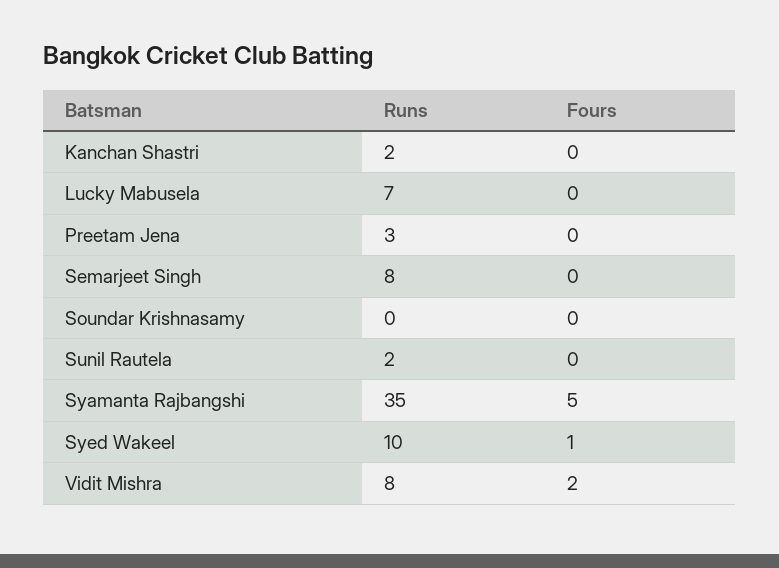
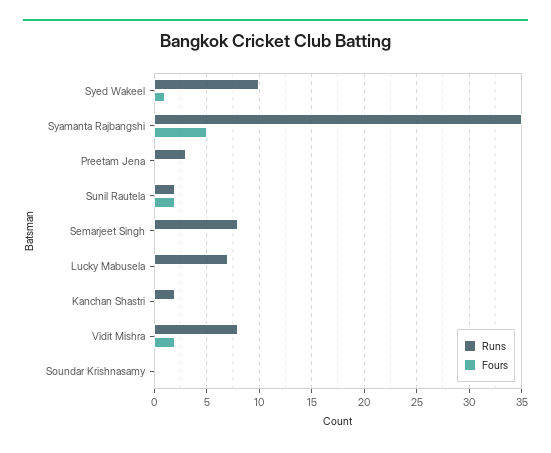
Fours, Sunil Rautela: 0 -> 2

